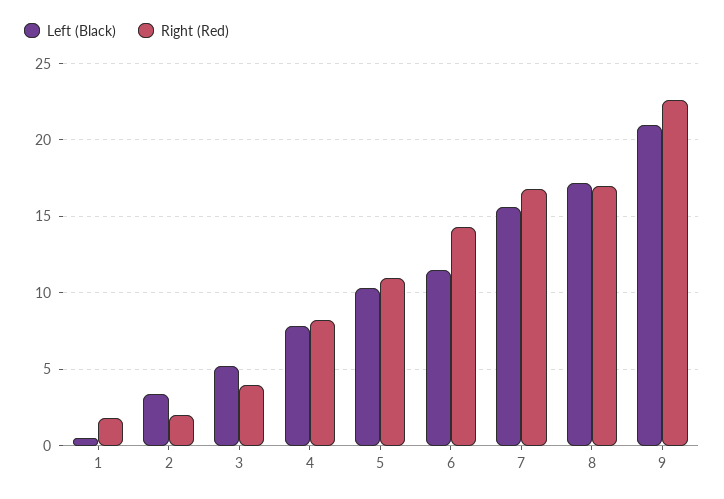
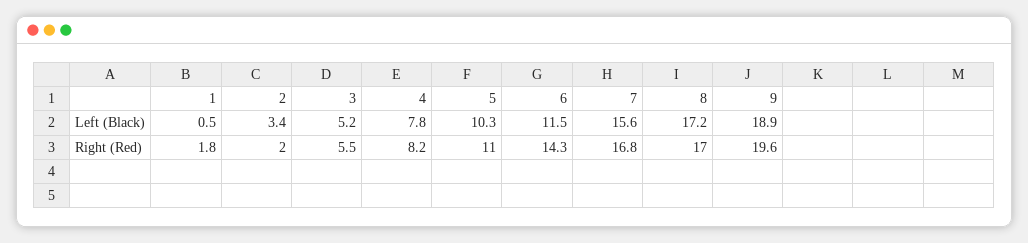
Right (Red), 3: 4 -> 5.5
Left (Black), 9: 21 -> 18.9
Right (Red), 9: 22.5 -> 19.6

